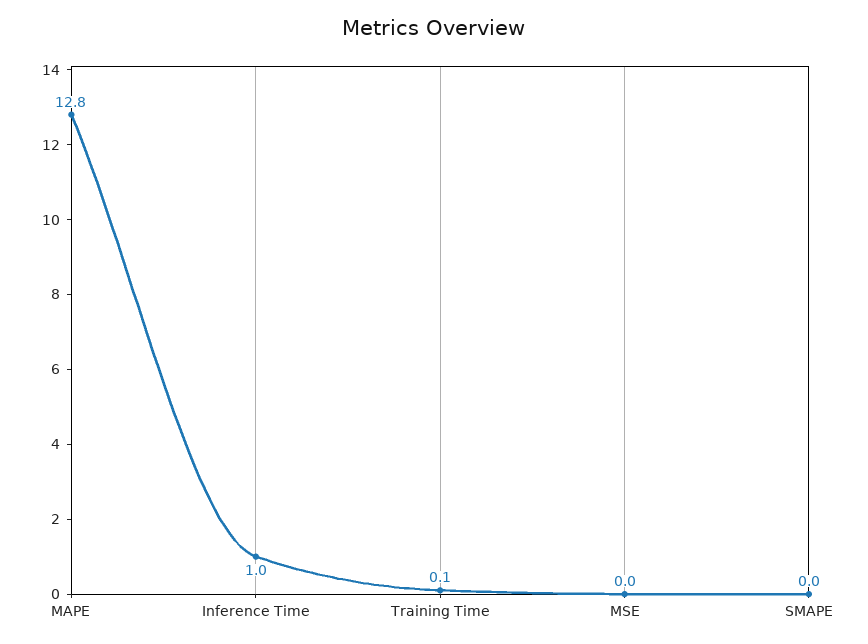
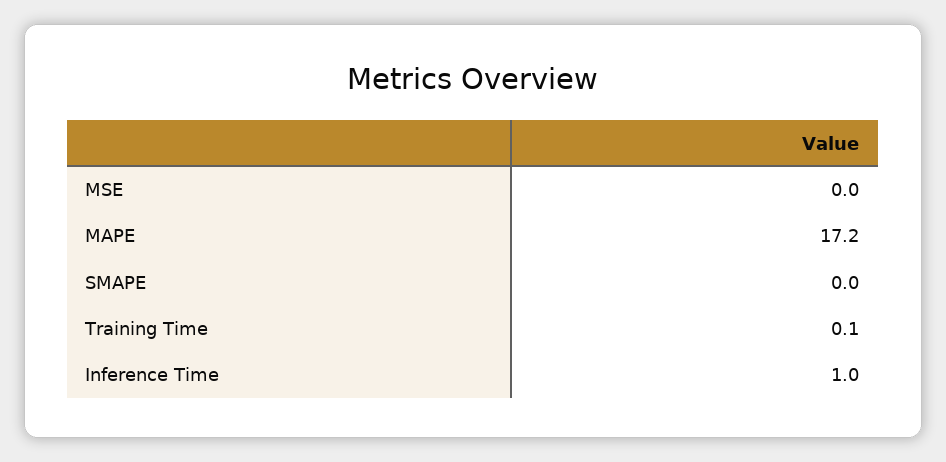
MAPE: 12.8 -> 17.2

